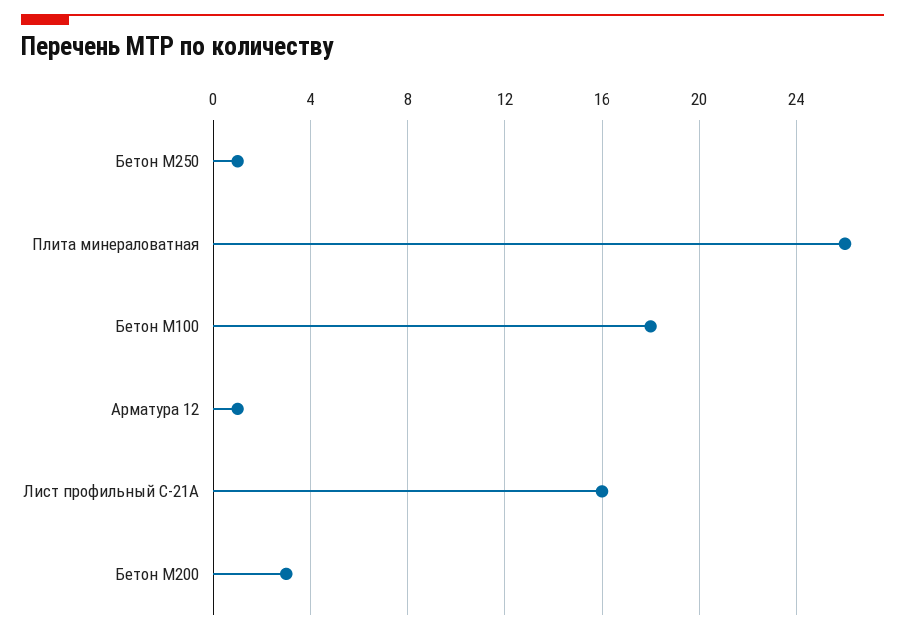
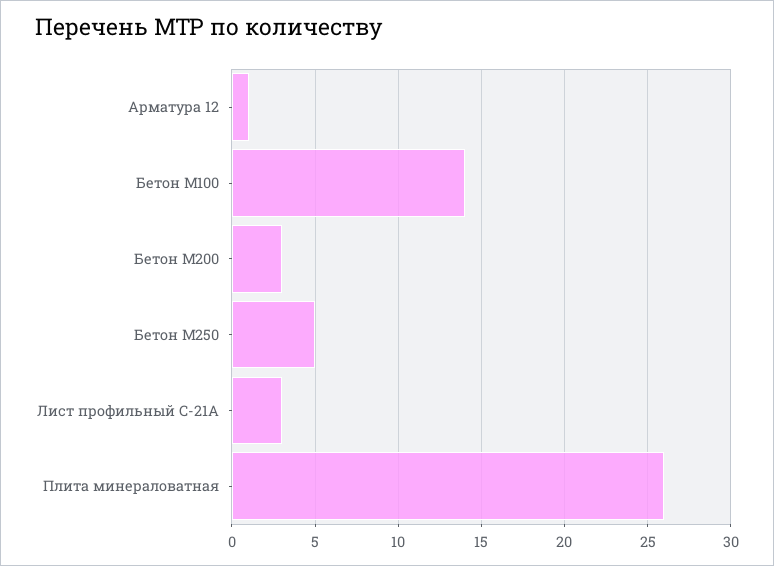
Бетон М250: 1 -> 5
Бетон М100: 18 -> 14
Лист профильный С-21А: 16 -> 3

